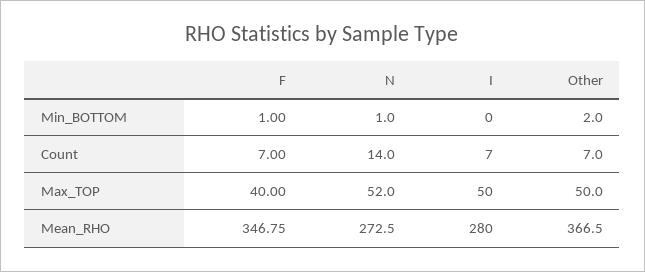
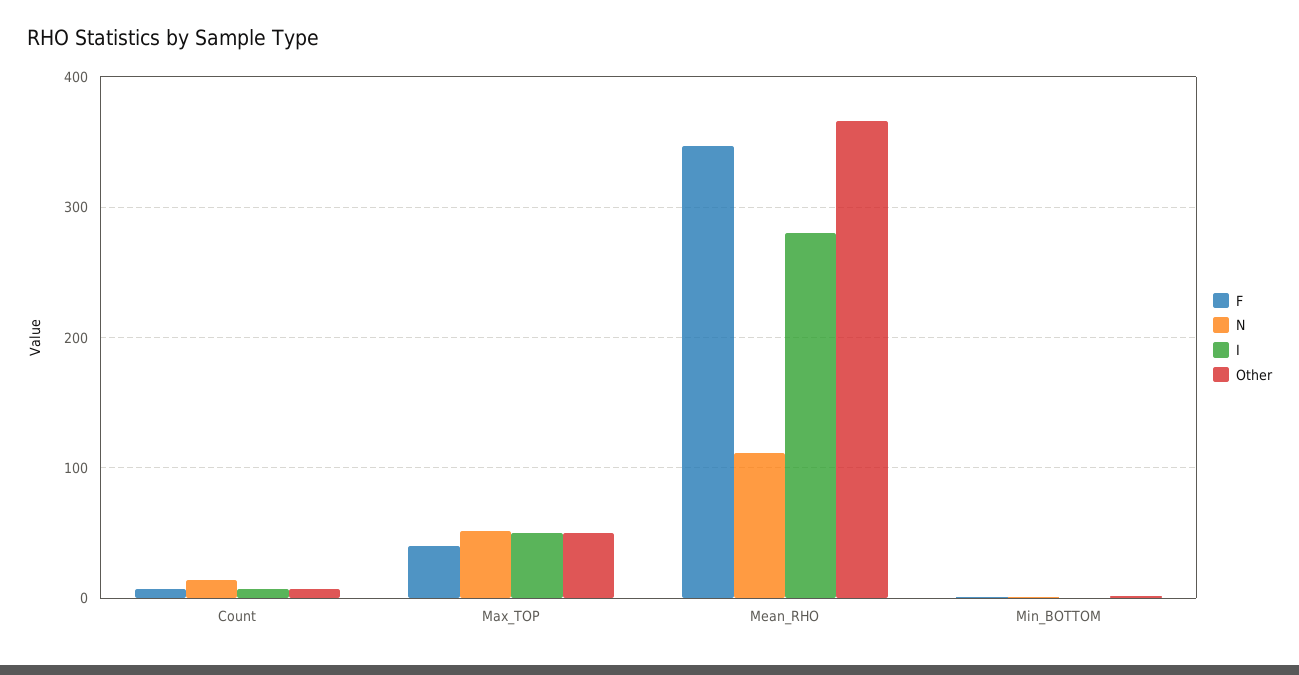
N, Mean_RHO: 272.5 -> 110

